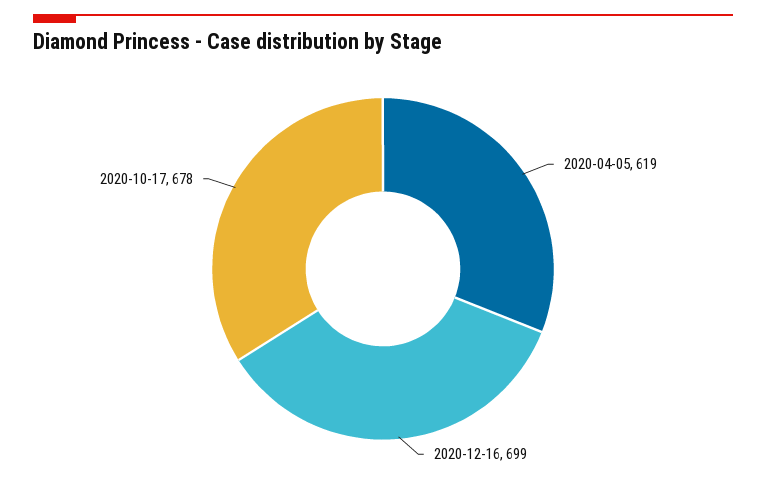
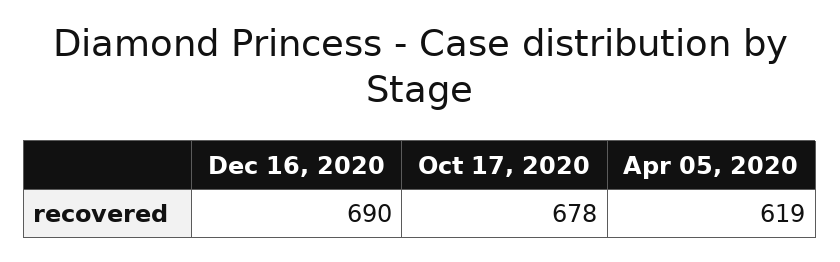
2020-12-16: 699 -> 690

